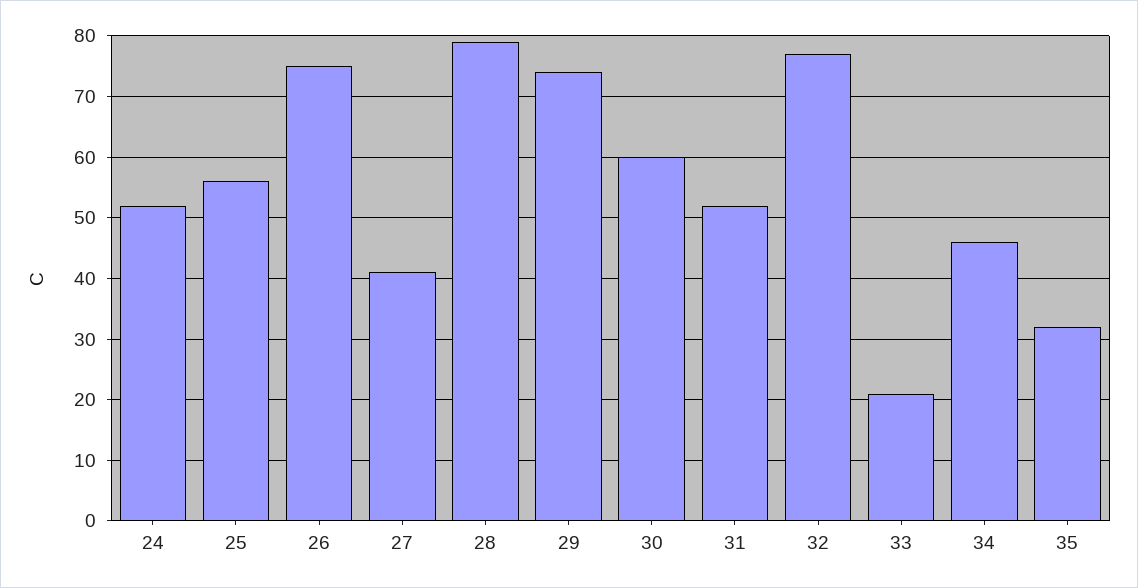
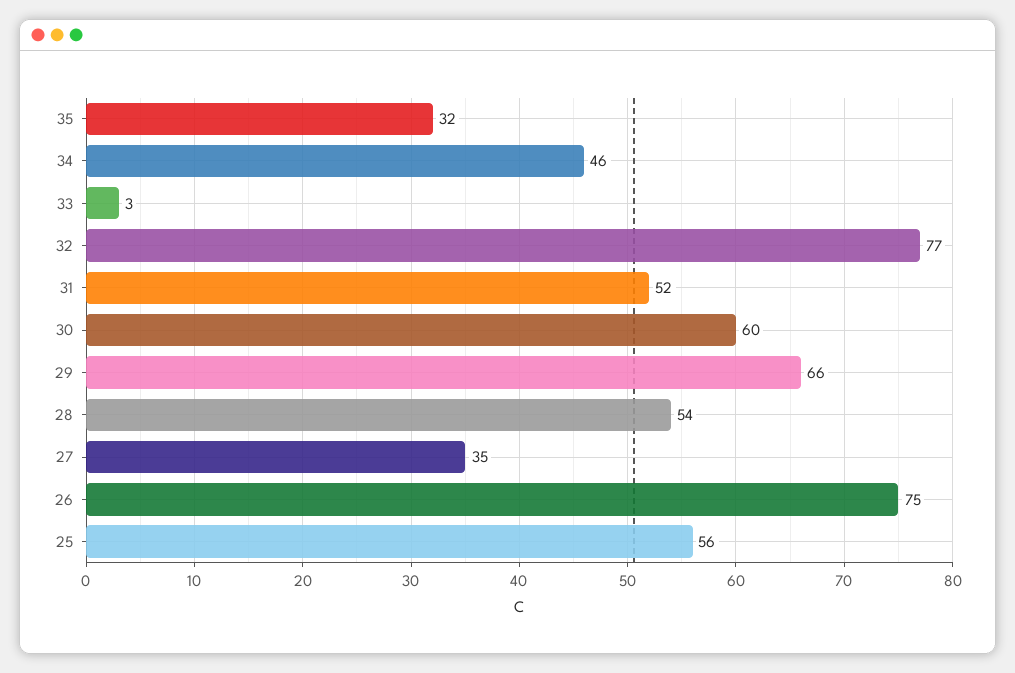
24: 52 -> none
27: 41 -> 35
28: 79 -> 54
29: 74 -> 66
33: 21 -> 3

